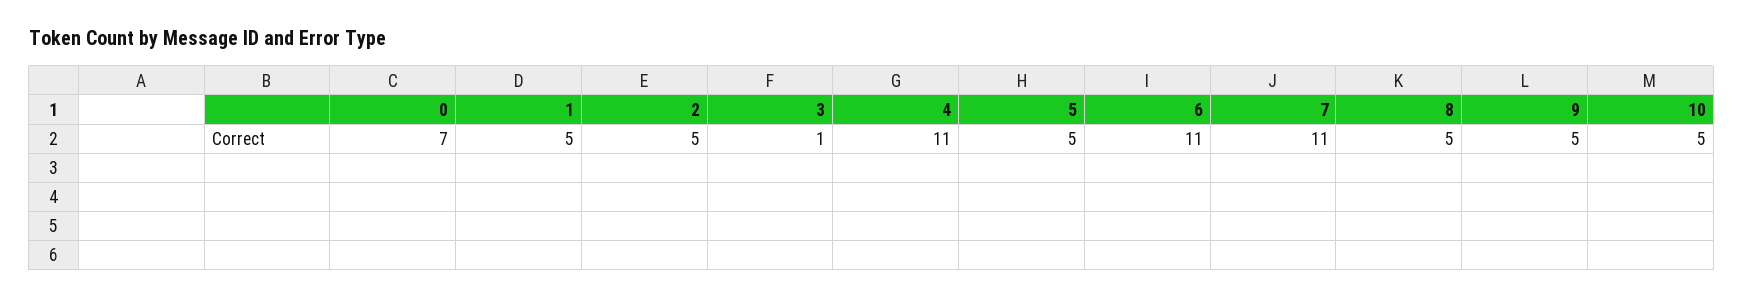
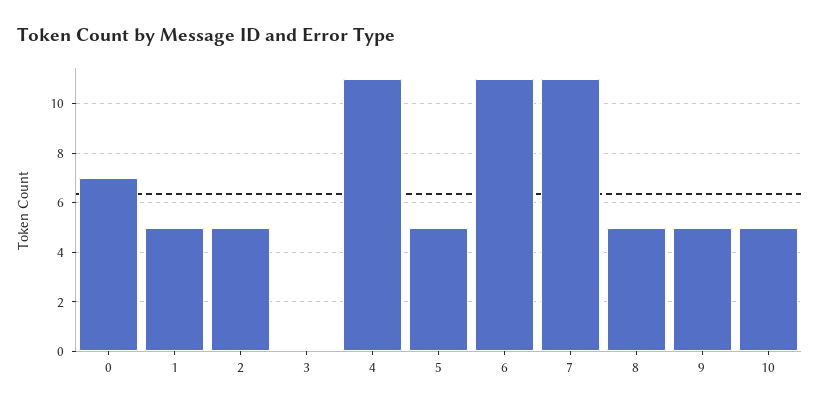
3: 1 -> 0

